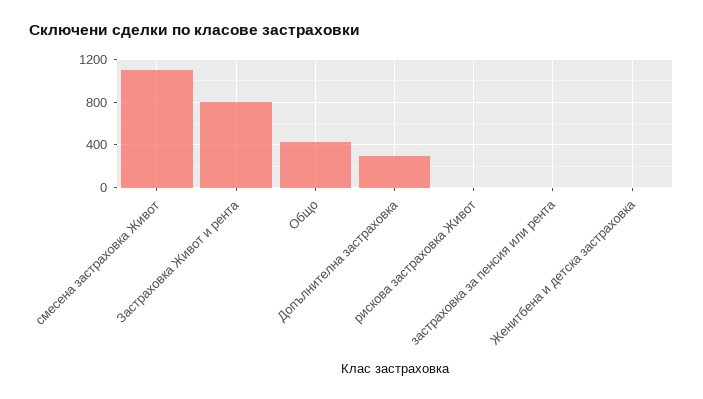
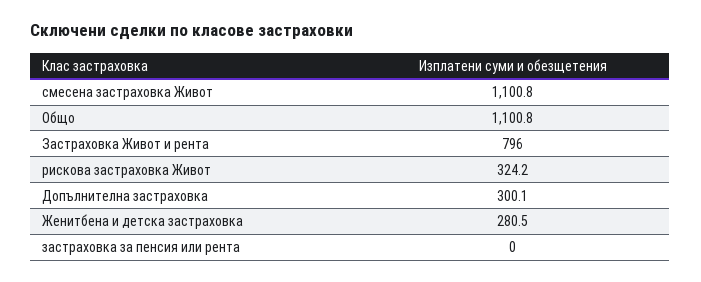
Общо: 400 -> 1100.8
рискова застраховка Живот: 0 -> 324.2
Женитбена и детска застраховка: 0 -> 280.5

